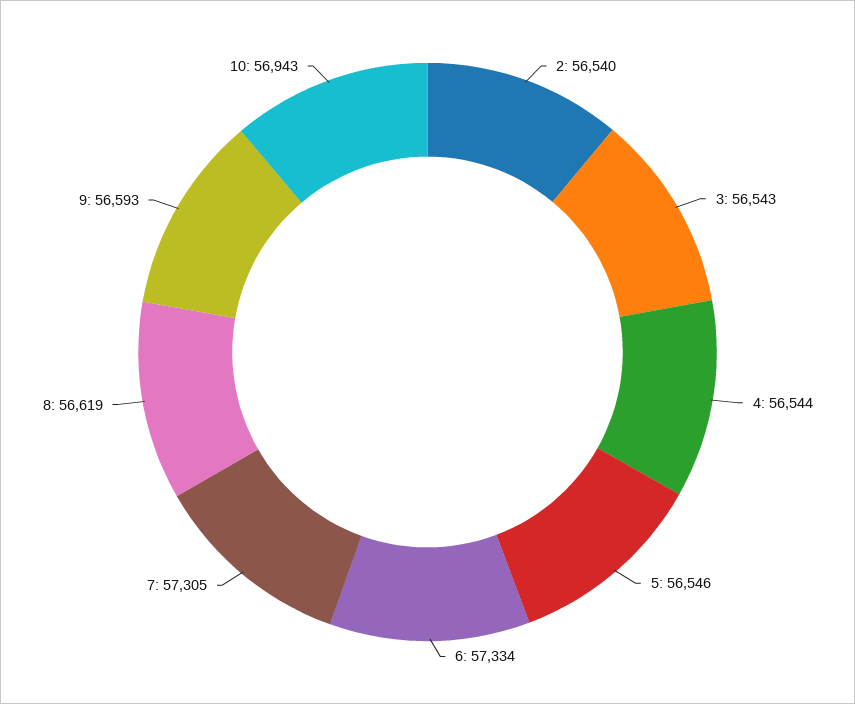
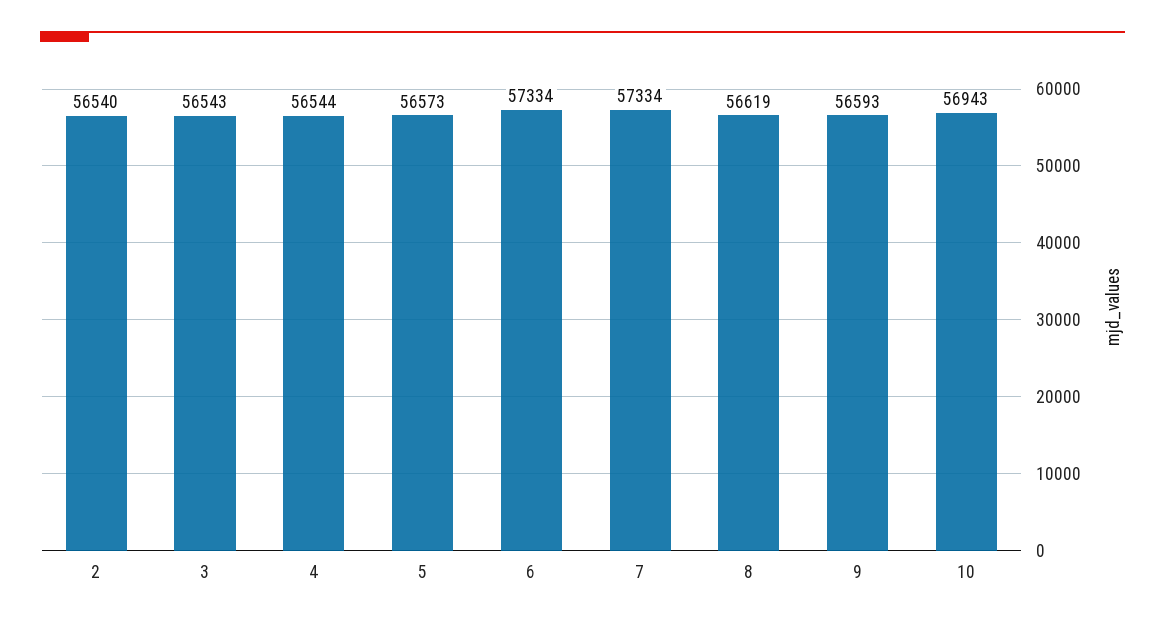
5: 56546 -> 56573
7: 57305 -> 57334

